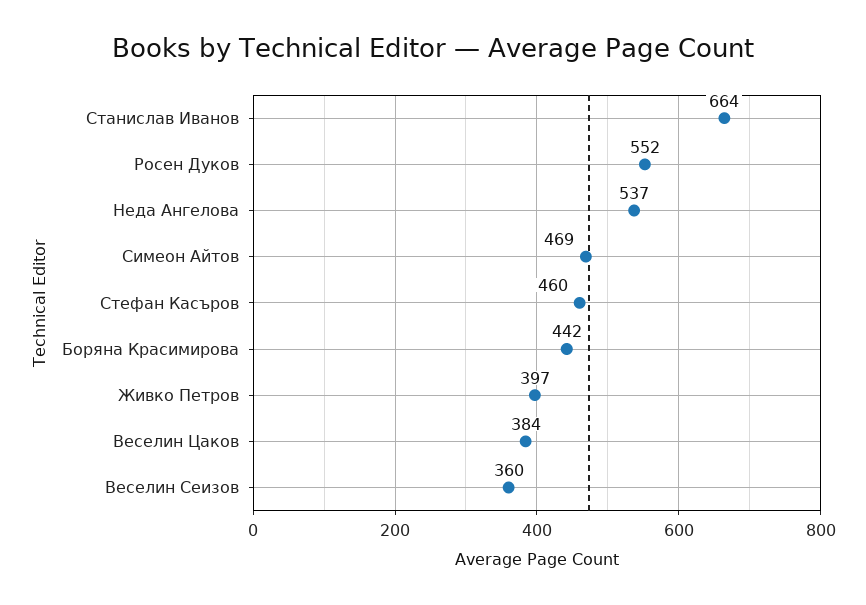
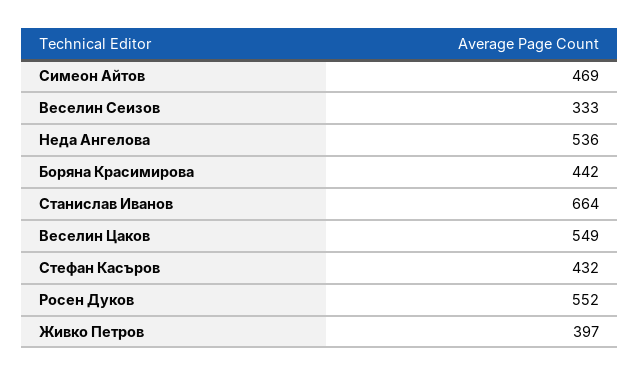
Неда Ангелова: 537 -> 536
Стефан Касъров: 460 -> 432
Веселин Цаков: 384 -> 549
Веселин Сеизов: 360 -> 333

